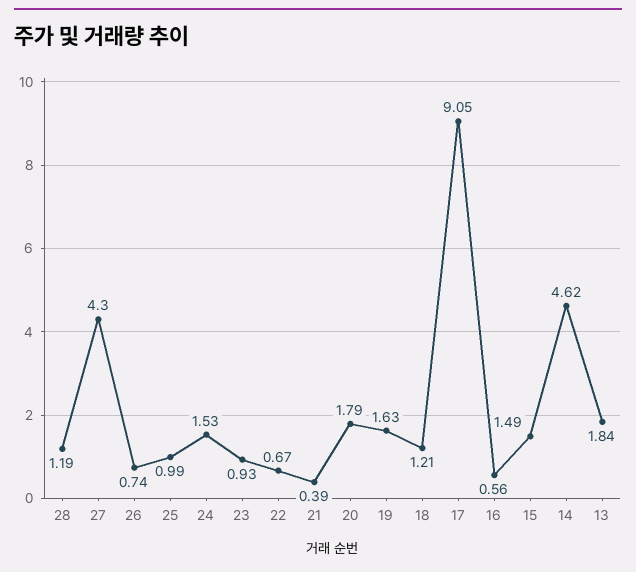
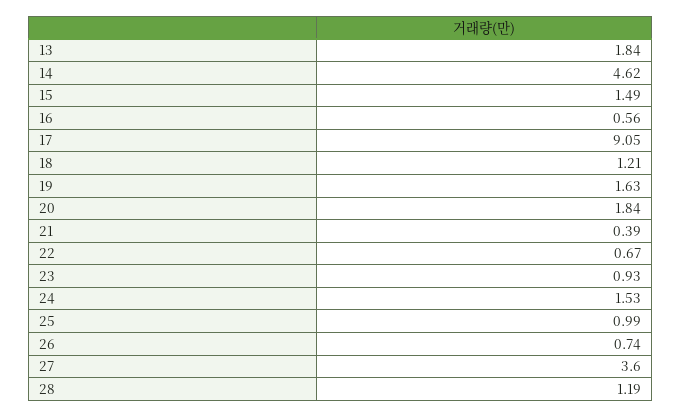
27: 4.3 -> 3.6
20: 1.79 -> 1.84

